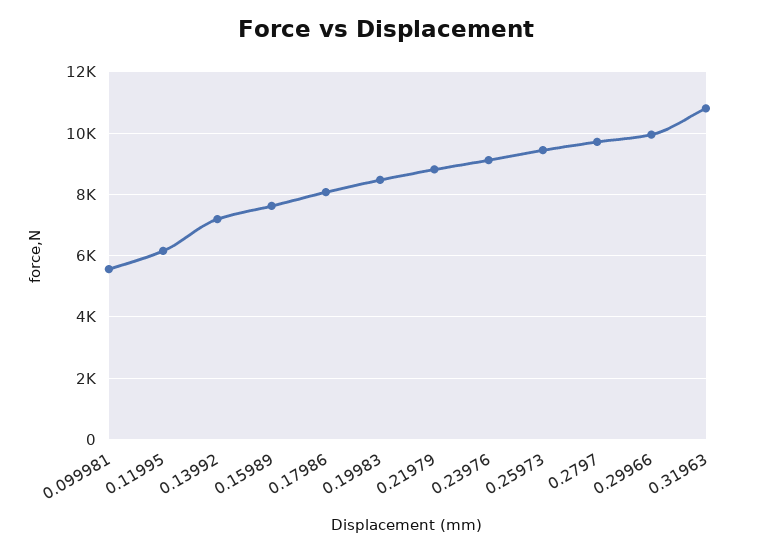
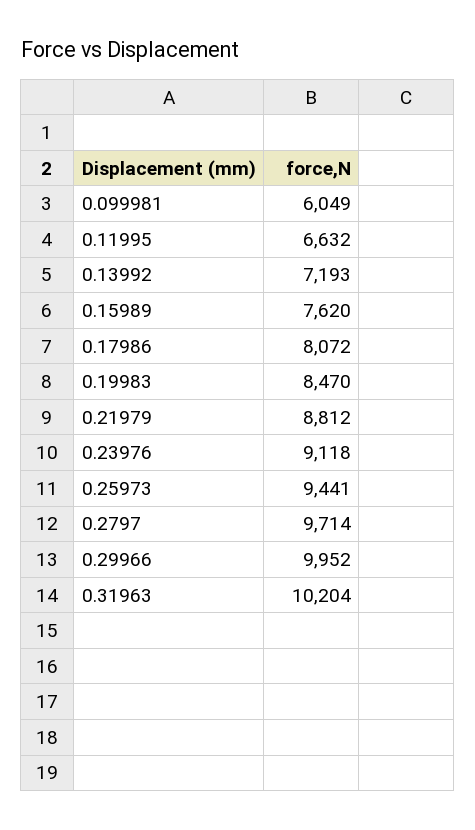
0.099981: 5600 -> 6049
0.11995: 6200 -> 6632
0.31963: 10800 -> 10204

